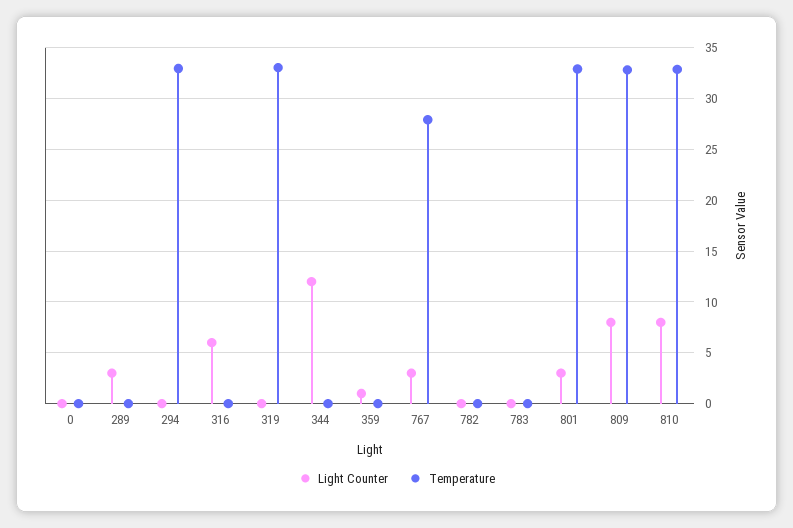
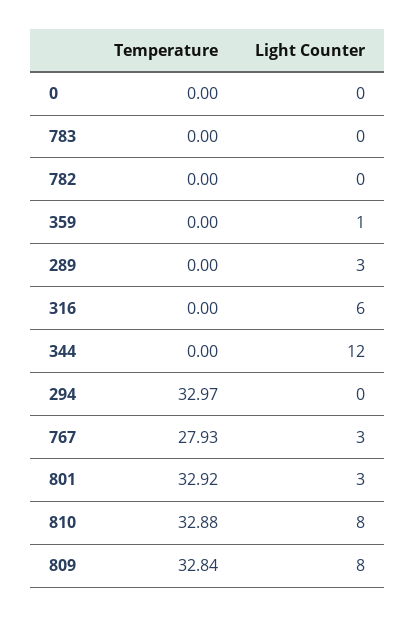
Light Counter, 319: 0 -> none
Temperature, 319: 33 -> none

